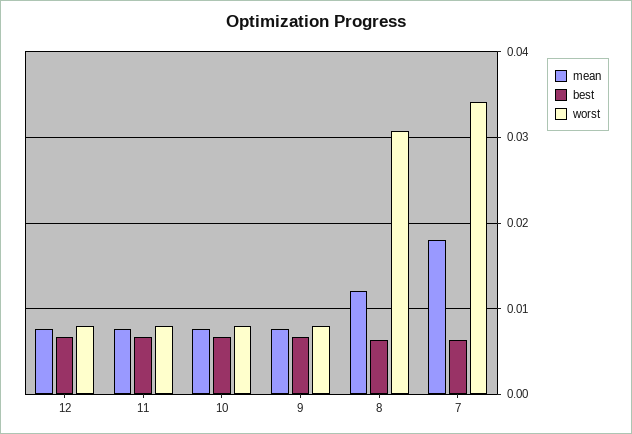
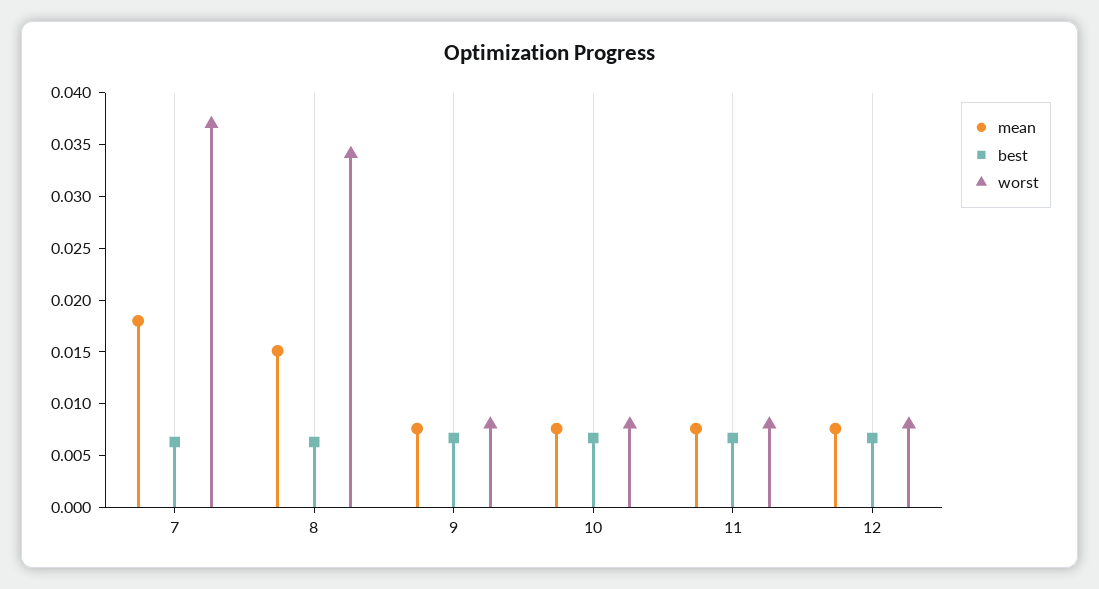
mean, 8: 0.012 -> 0.015
worst, 8: 0.031 -> 0.034
worst, 7: 0.034 -> 0.037

